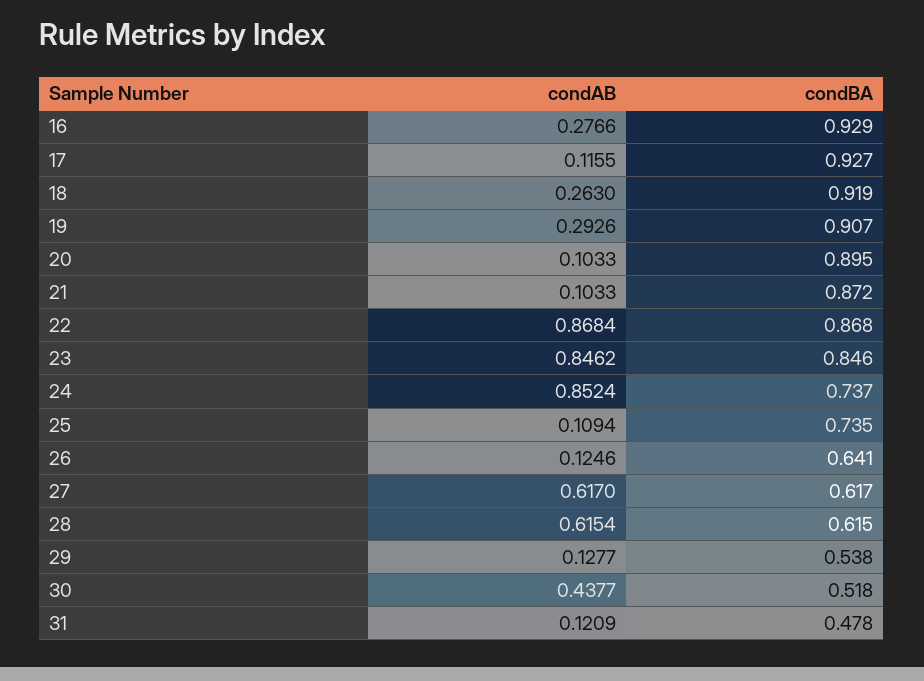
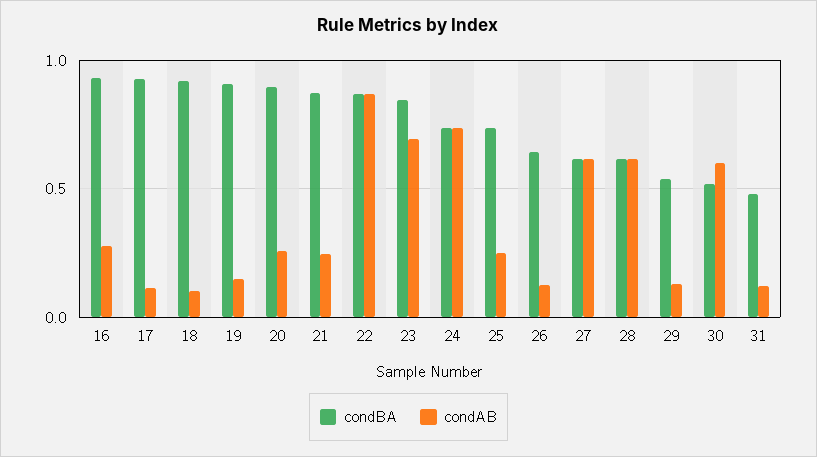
condAB, 18: 0.263 -> 0.1
condAB, 19: 0.2926 -> 0.15
condAB, 20: 0.1033 -> 0.25
condAB, 21: 0.1033 -> 0.25
condAB, 23: 0.8462 -> 0.7
condAB, 24: 0.8524 -> 0.75
condAB, 25: 0.1094 -> 0.25
condAB, 30: 0.4377 -> 0.6

